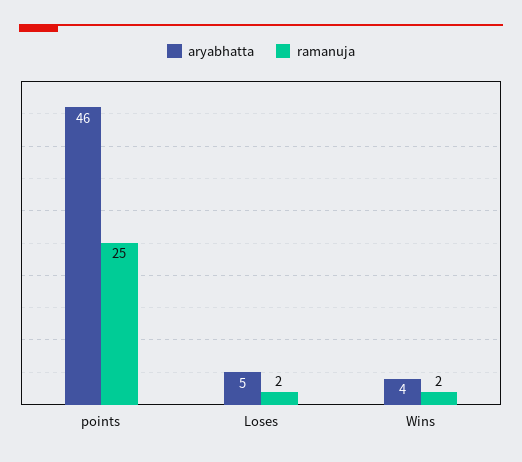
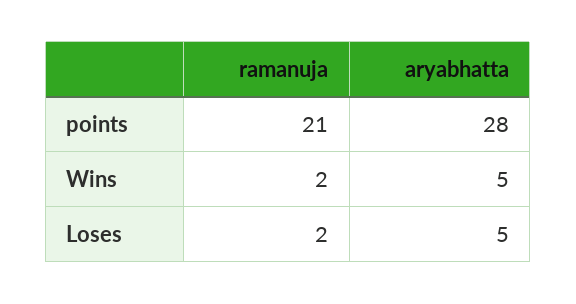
aryabhatta, points: 46 -> 28
ramanuja, points: 25 -> 21
aryabhatta, Wins: 4 -> 5

